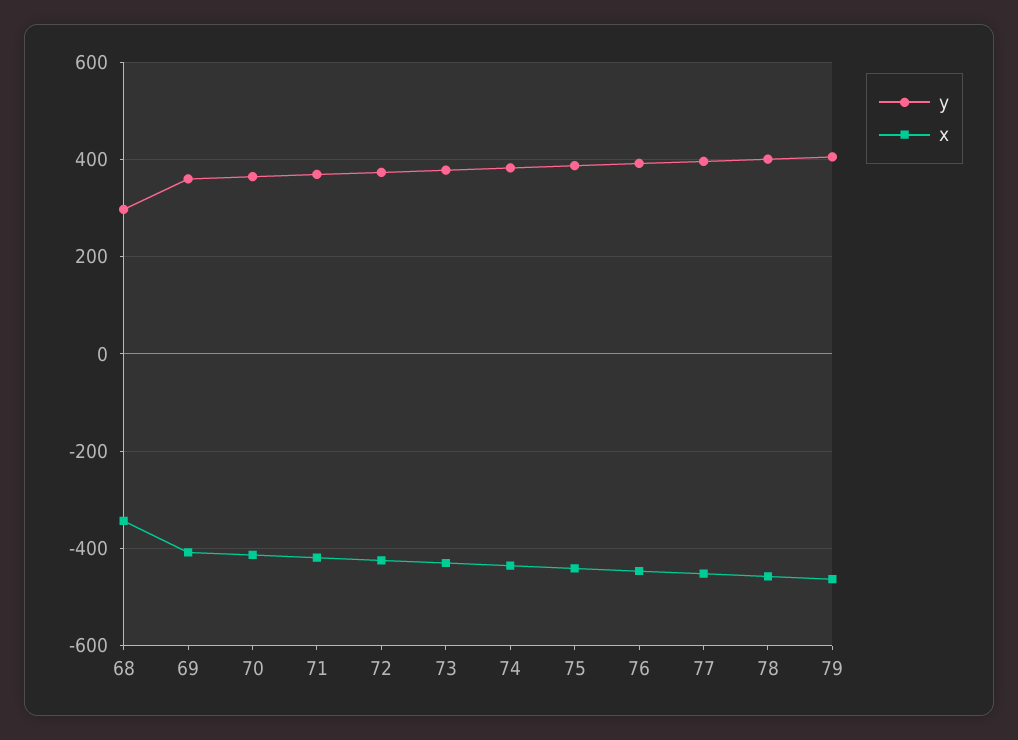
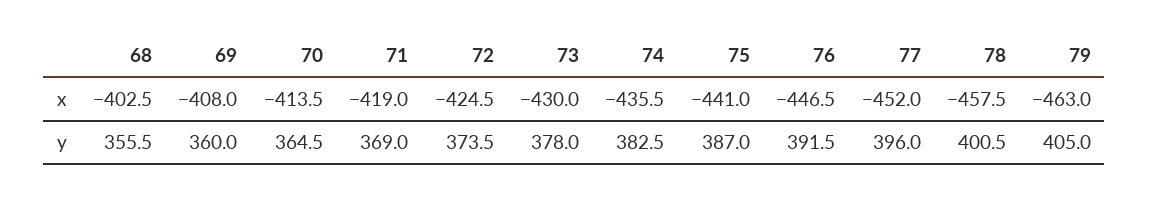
y, 68: 300 -> 355.5
x, 68: -340 -> -402.5

